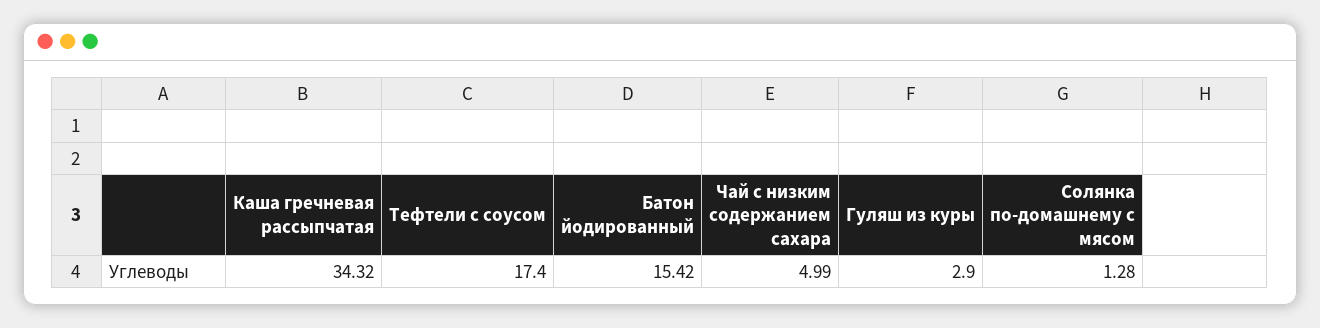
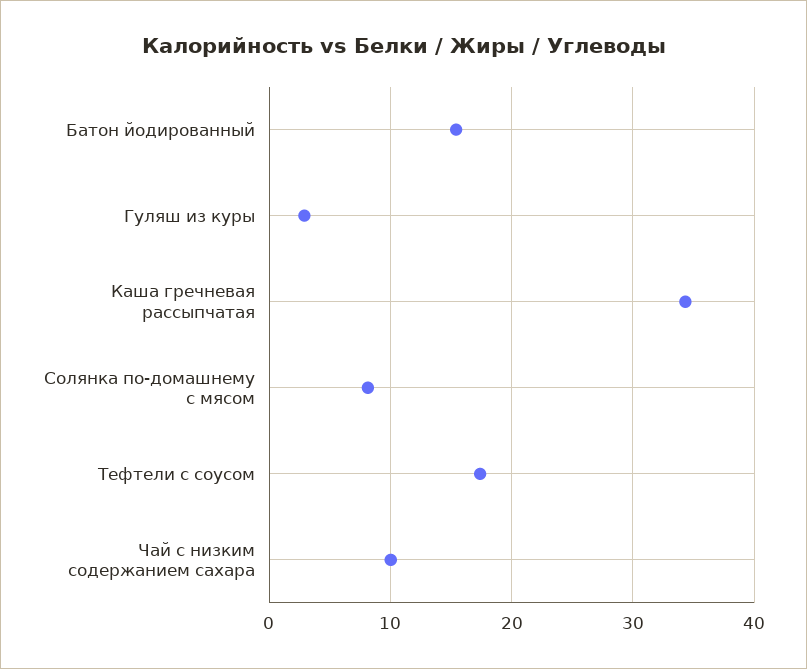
Чай с низким содержанием сахара: 4.99 -> 10
Солянка по-домашнему с мясом: 1.28 -> 8

